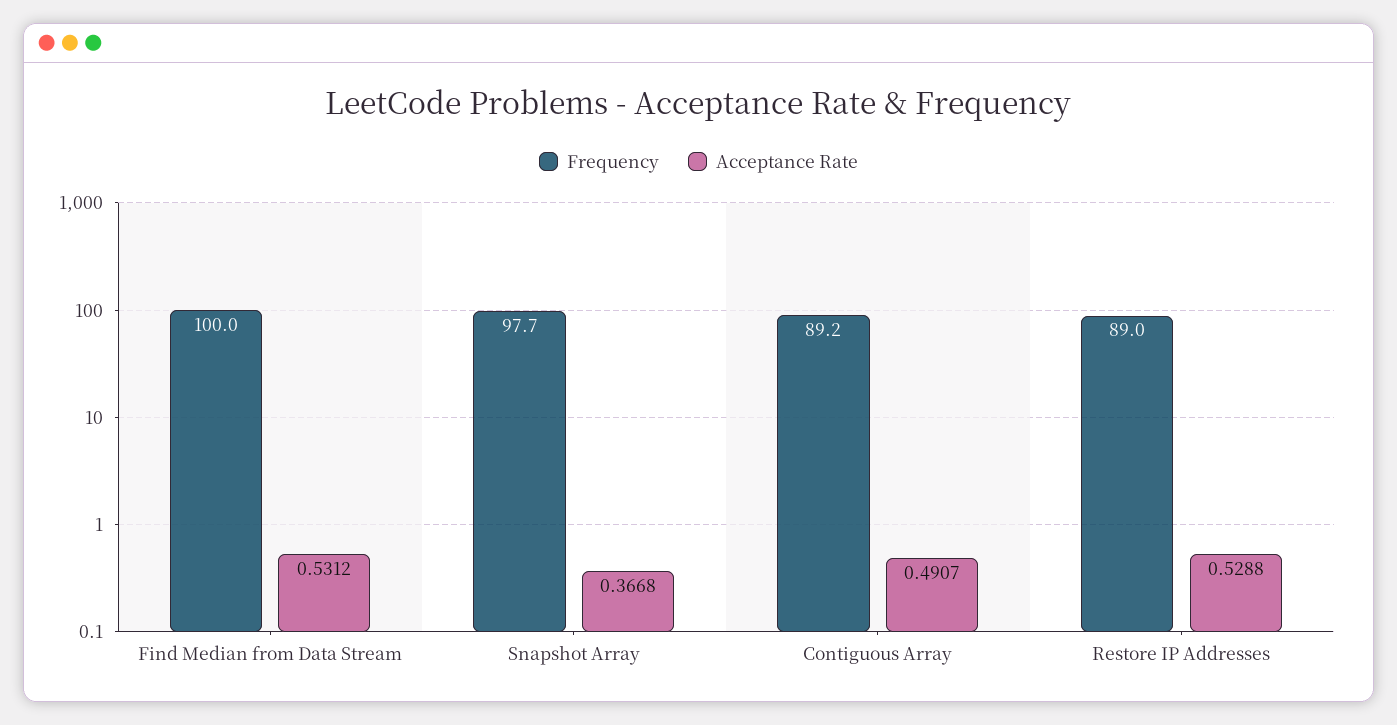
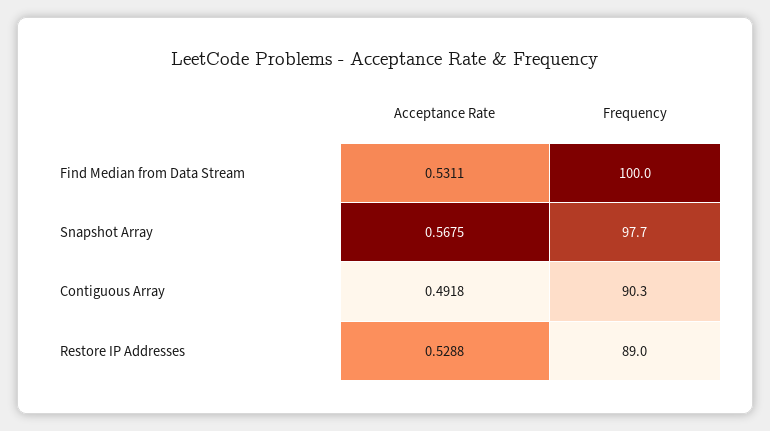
Acceptance Rate, Find Median from Data Stream: 0.5312 -> 0.5311
Acceptance Rate, Snapshot Array: 0.3668 -> 0.5675
Frequency, Contiguous Array: 89.2 -> 90.3
Acceptance Rate, Contiguous Array: 0.4907 -> 0.4918

